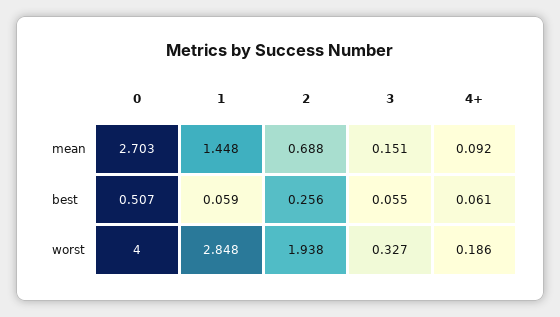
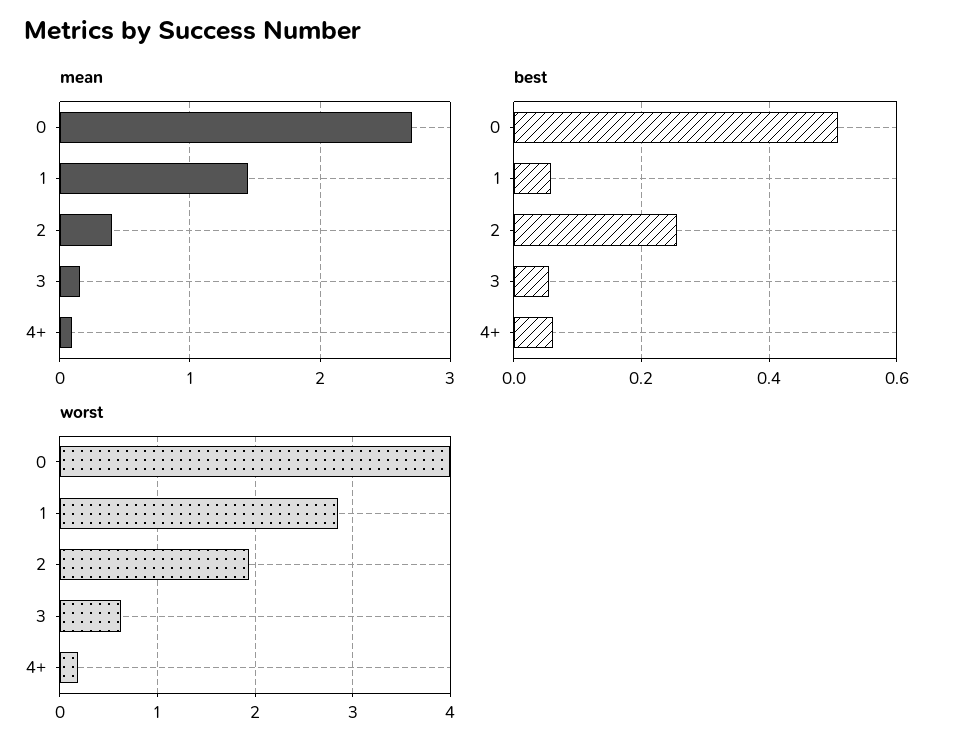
mean, 2: 0.688 -> 0.4
worst, 3: 0.327 -> 0.6

